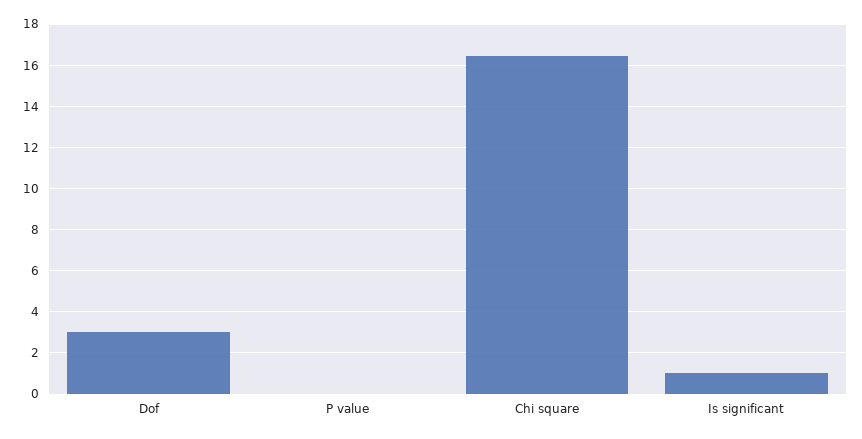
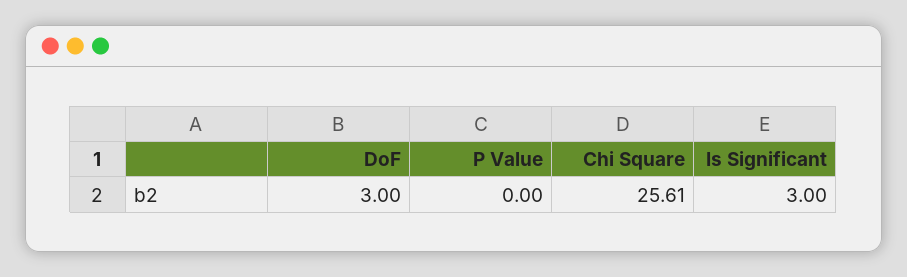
Chi square: 16.5 -> 25.61
Is significant: 1 -> 3

